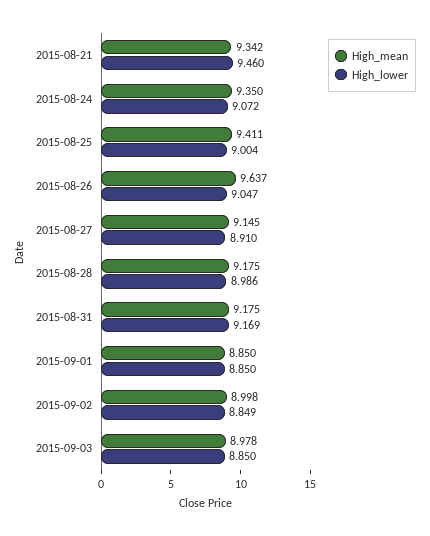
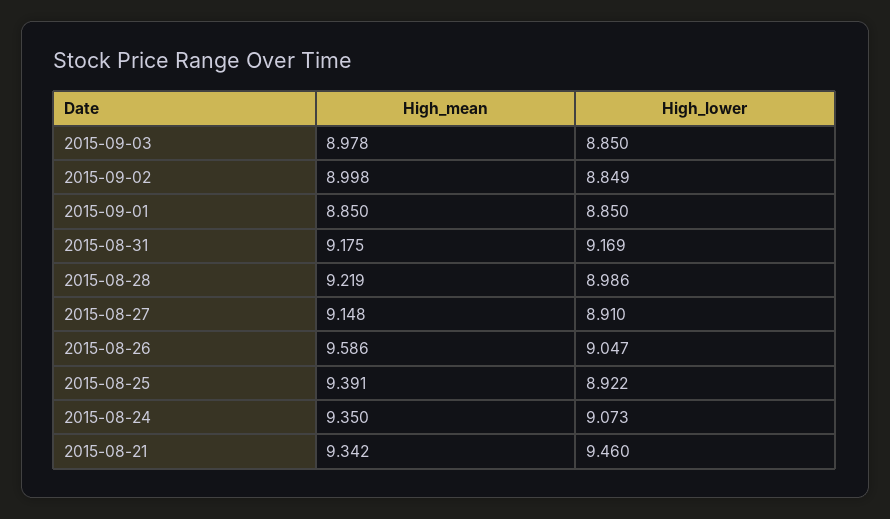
High_lower, 2015-08-24: 9.072 -> 9.073
High_mean, 2015-08-25: 9.411 -> 9.391
High_lower, 2015-08-25: 9.004 -> 8.922
High_mean, 2015-08-26: 9.637 -> 9.586
High_mean, 2015-08-27: 9.145 -> 9.148
High_mean, 2015-08-28: 9.175 -> 9.219

